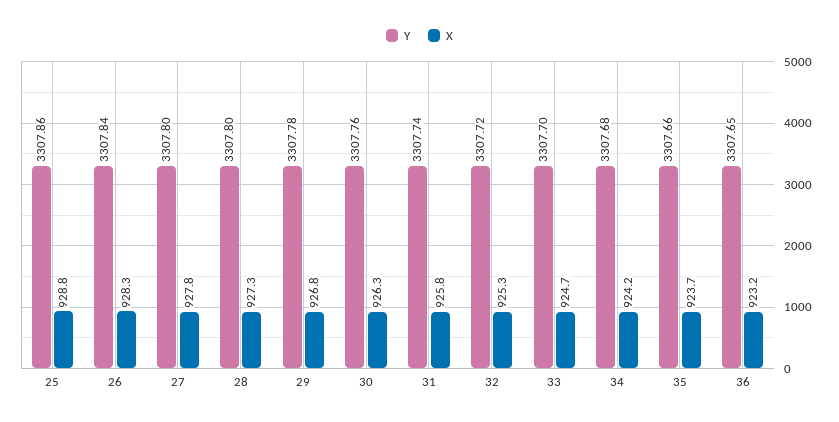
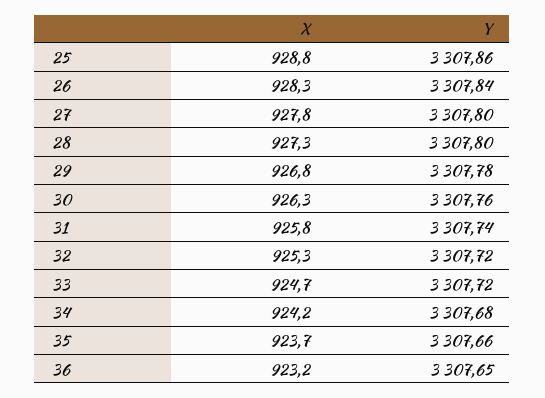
Y, 33: 3307.7 -> 3307.72

